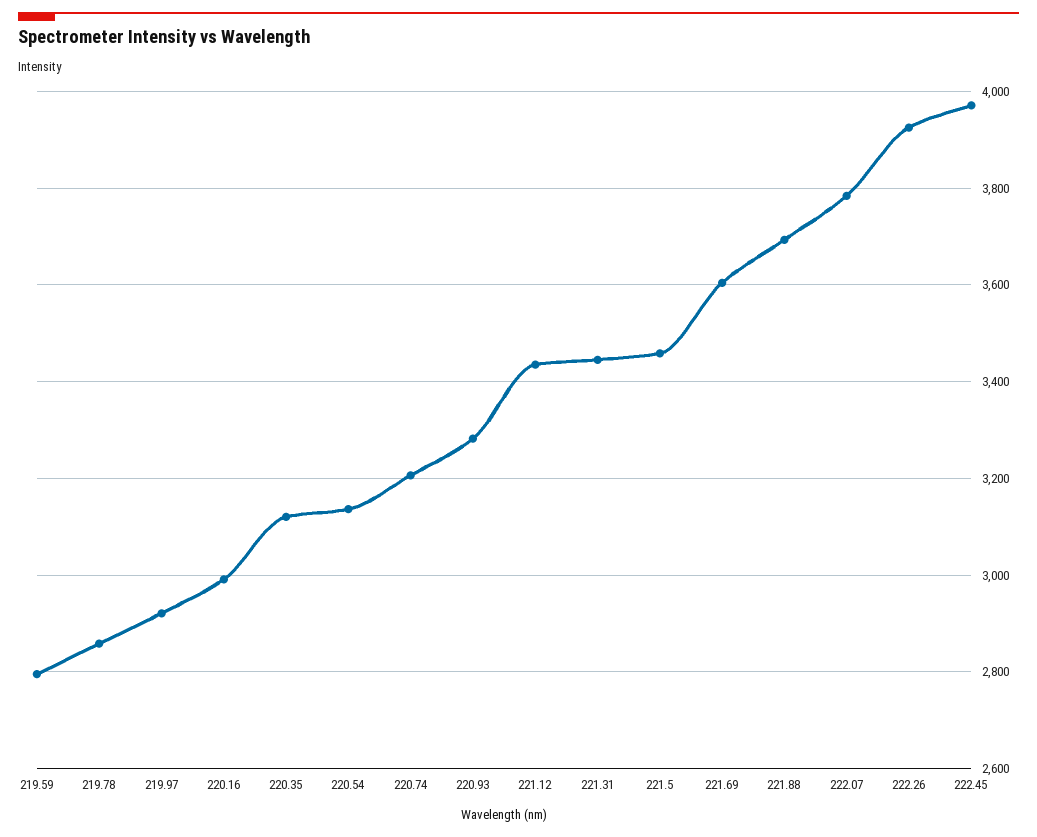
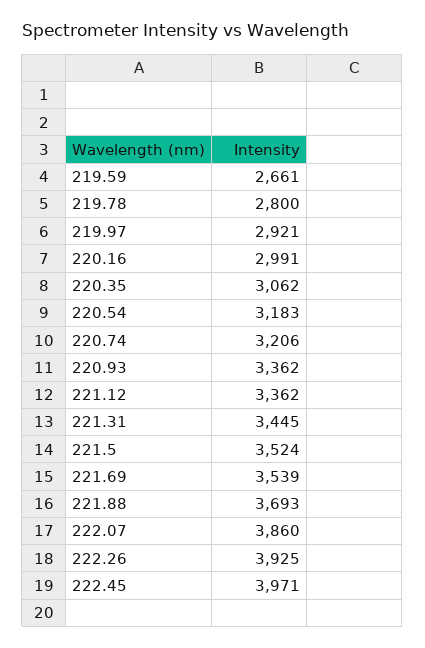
219.59: 2800 -> 2661
219.78: 2860 -> 2800
220.35: 3120 -> 3062
220.54: 3140 -> 3183
220.93: 3280 -> 3362
221.12: 3440 -> 3362
221.5: 3460 -> 3524
221.69: 3600 -> 3539
222.07: 3780 -> 3860

